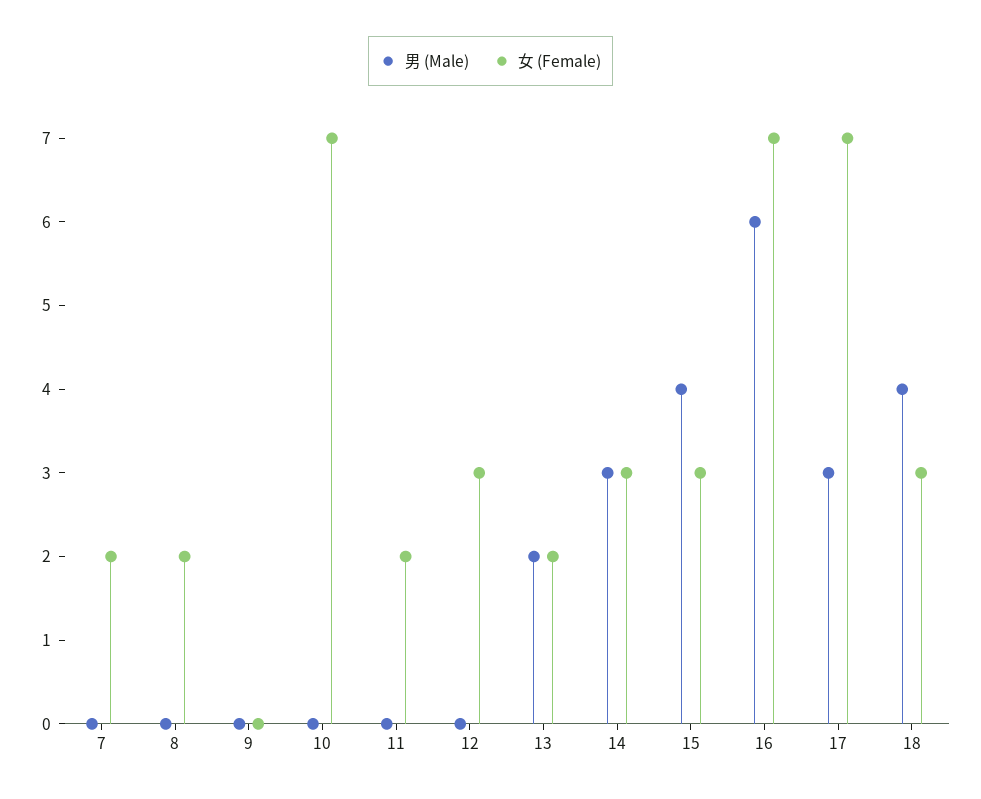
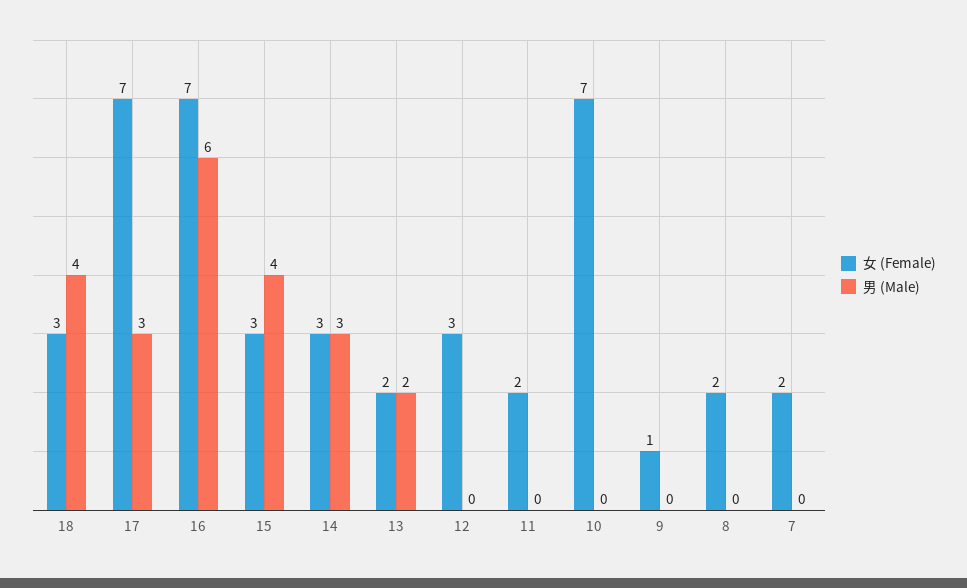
女 (Female), 9: 0 -> 1

